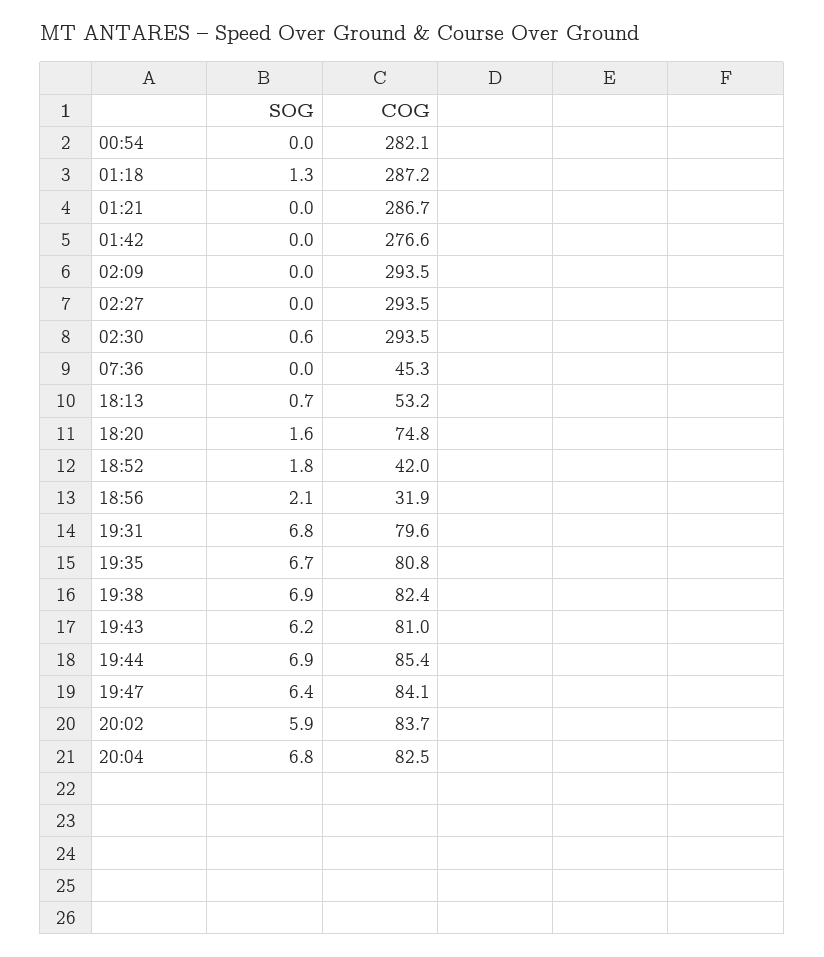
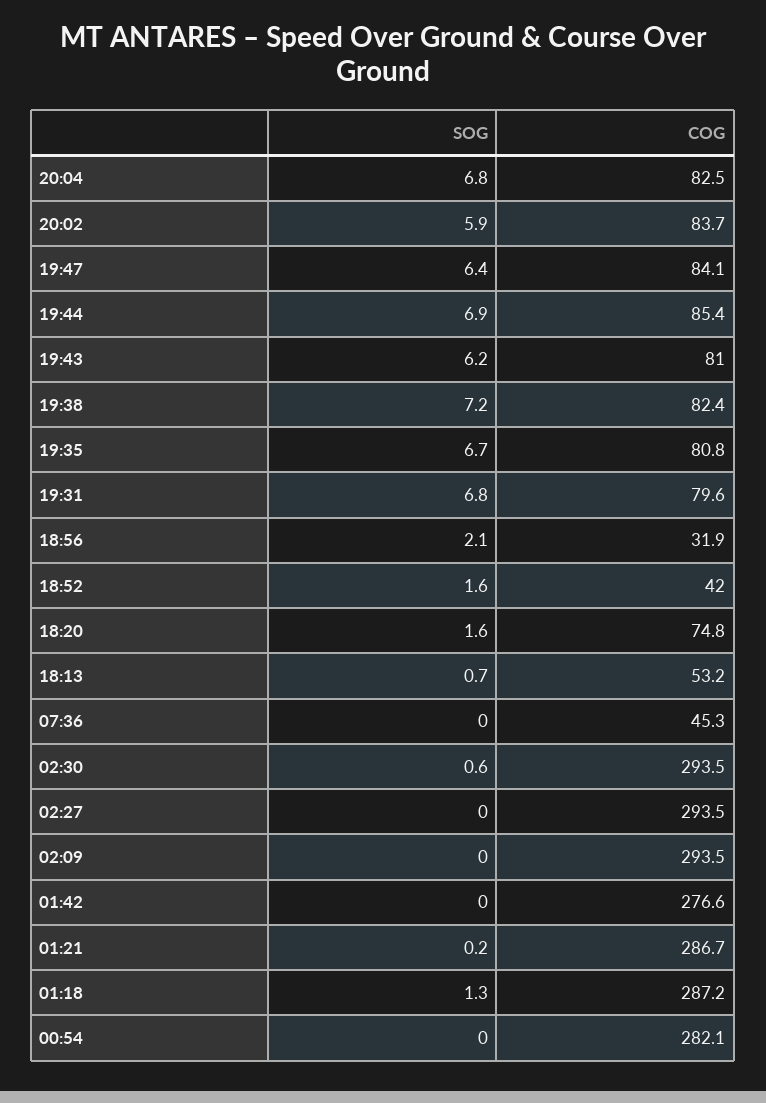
SOG, 01:21: 0 -> 0.2
SOG, 18:52: 1.8 -> 1.6
SOG, 19:38: 6.9 -> 7.2

